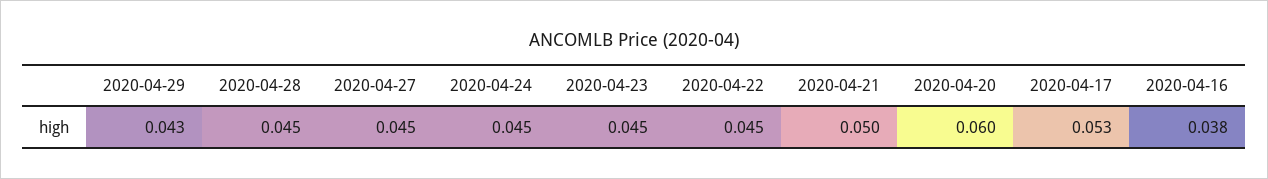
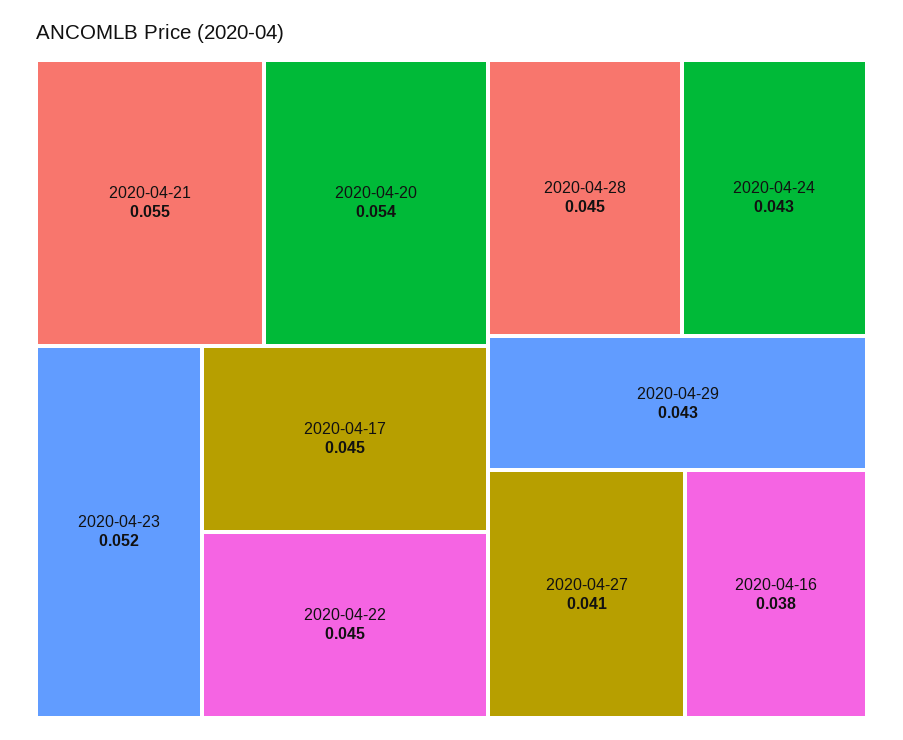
2020-04-27: 0.045 -> 0.041
2020-04-24: 0.045 -> 0.043
2020-04-23: 0.045 -> 0.052
2020-04-21: 0.05 -> 0.055
2020-04-20: 0.06 -> 0.054
2020-04-17: 0.053 -> 0.045

